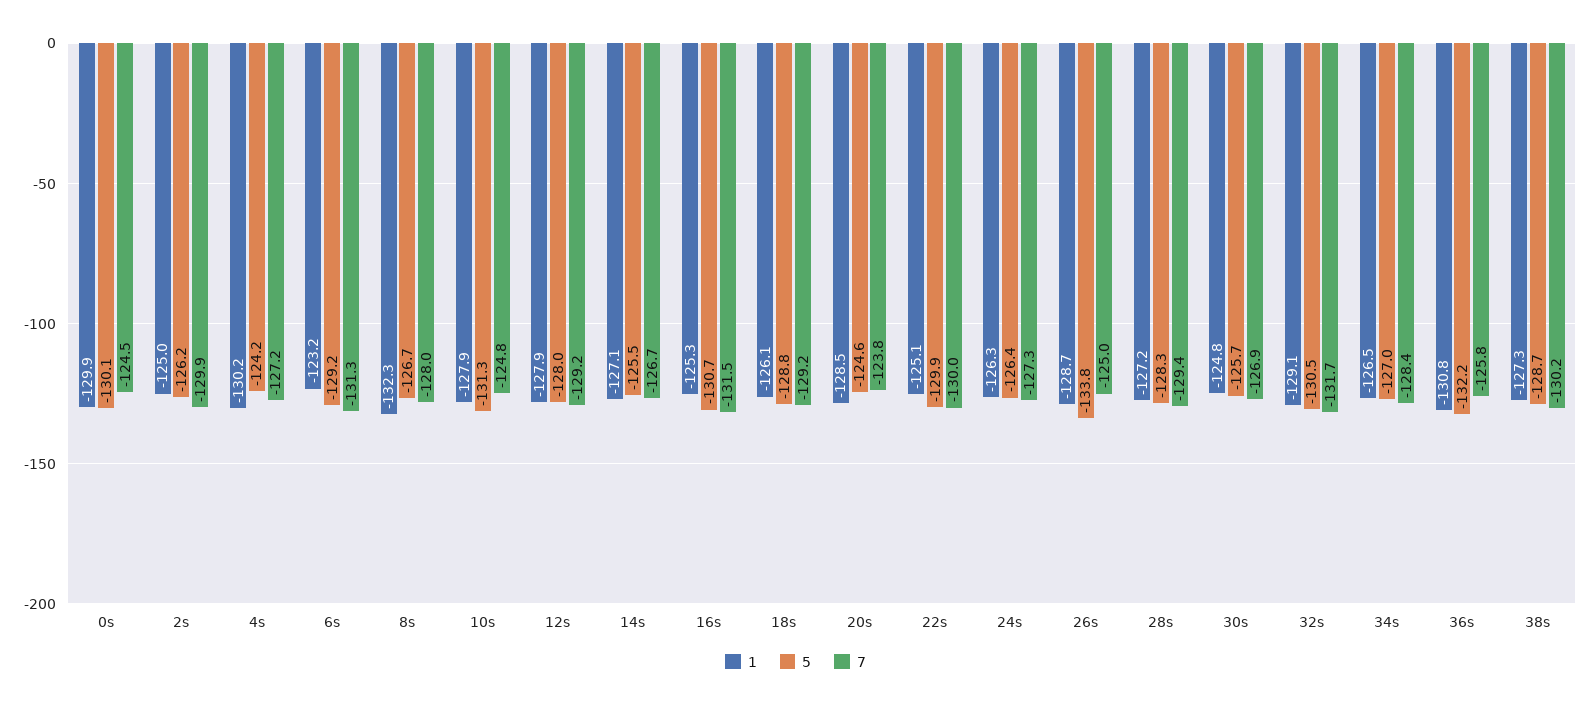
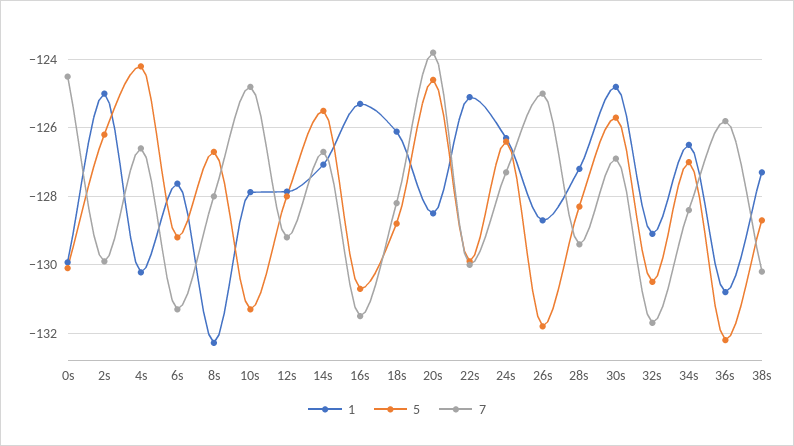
7, 4s: -127.2 -> -126.6
1, 6s: -123.2 -> -127.6
7, 18s: -129.2 -> -128.2
5, 26s: -133.8 -> -131.8

